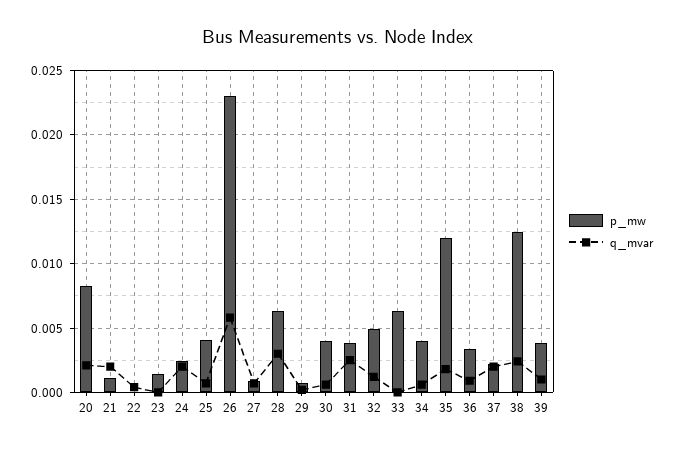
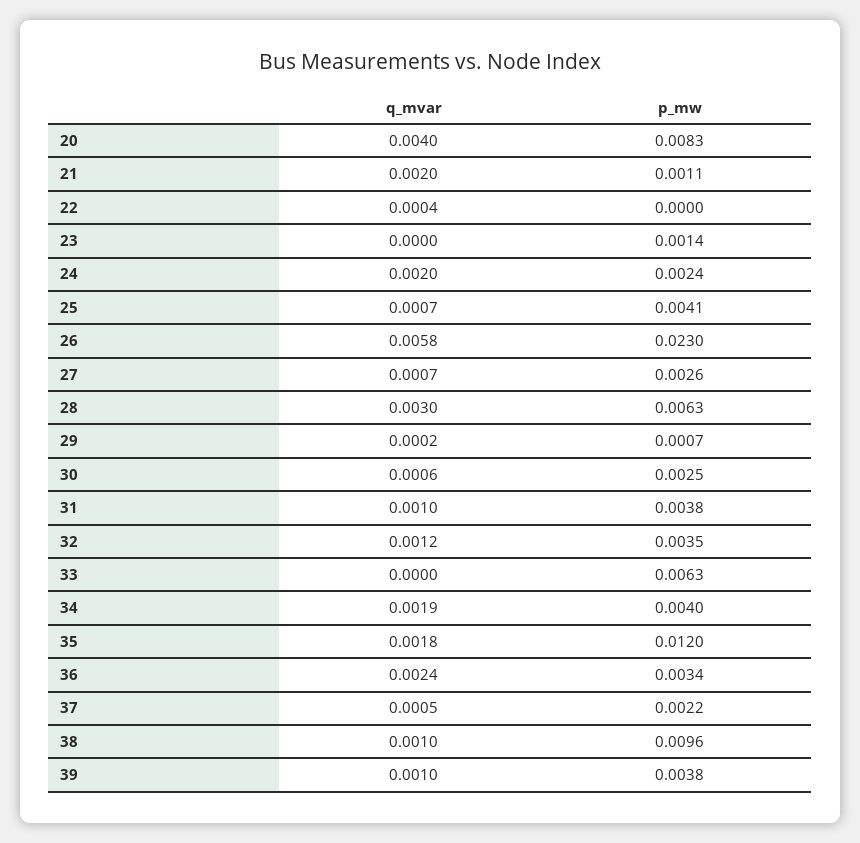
q_mvar, 20: 0.002 -> 0.004
p_mw, 27: 0.001 -> 0.0026
p_mw, 30: 0.004 -> 0.0025
q_mvar, 31: 0.0025 -> 0.001
p_mw, 32: 0.005 -> 0.0035
q_mvar, 34: 0.0005 -> 0.0019
q_mvar, 36: 0.001 -> 0.0024
q_mvar, 37: 0.002 -> 0.0005
p_mw, 38: 0.0125 -> 0.0096
q_mvar, 38: 0.0025 -> 0.001

